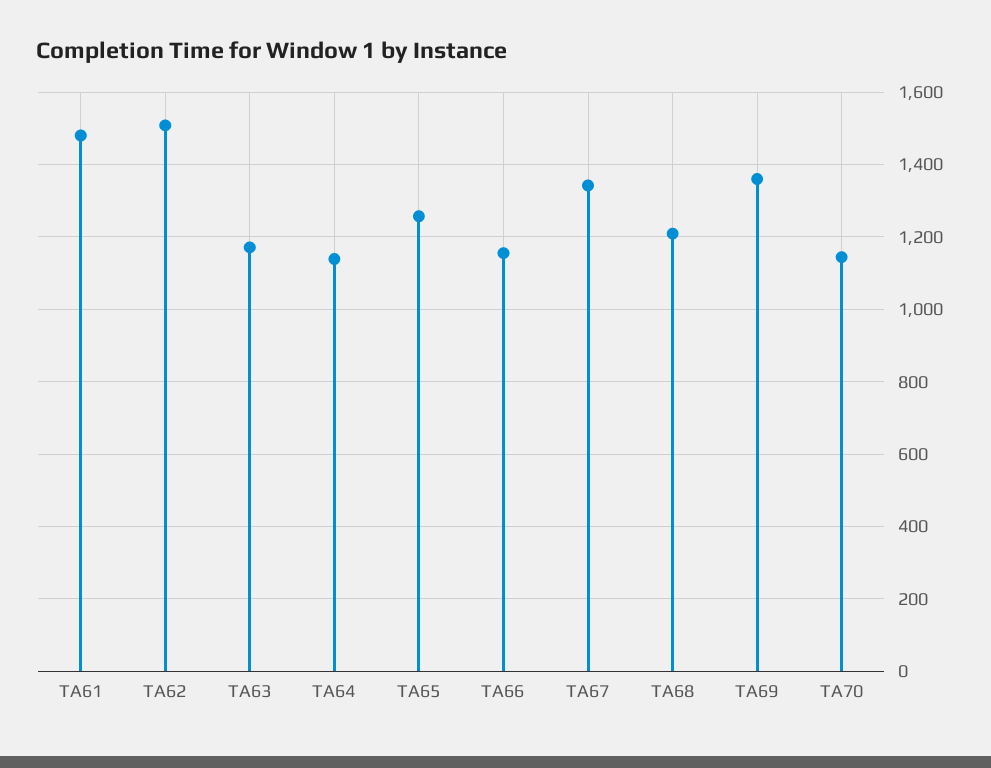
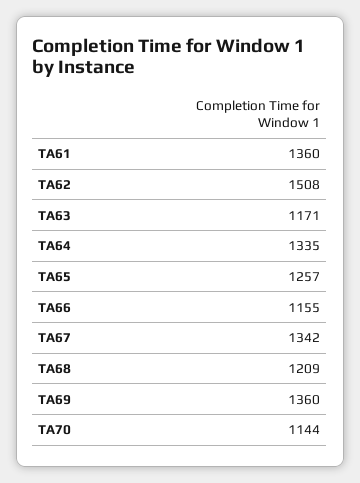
TA61: 1480 -> 1360
TA64: 1140 -> 1335

